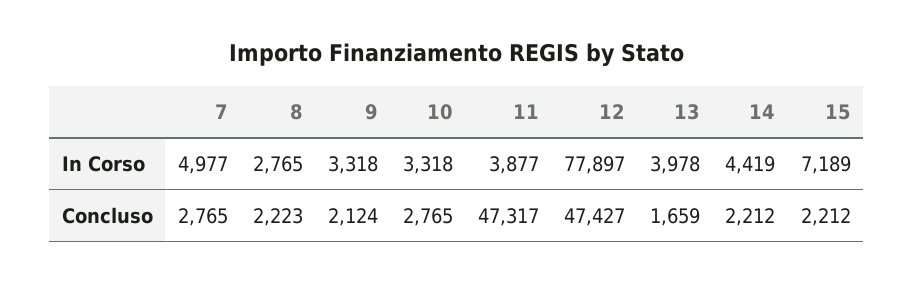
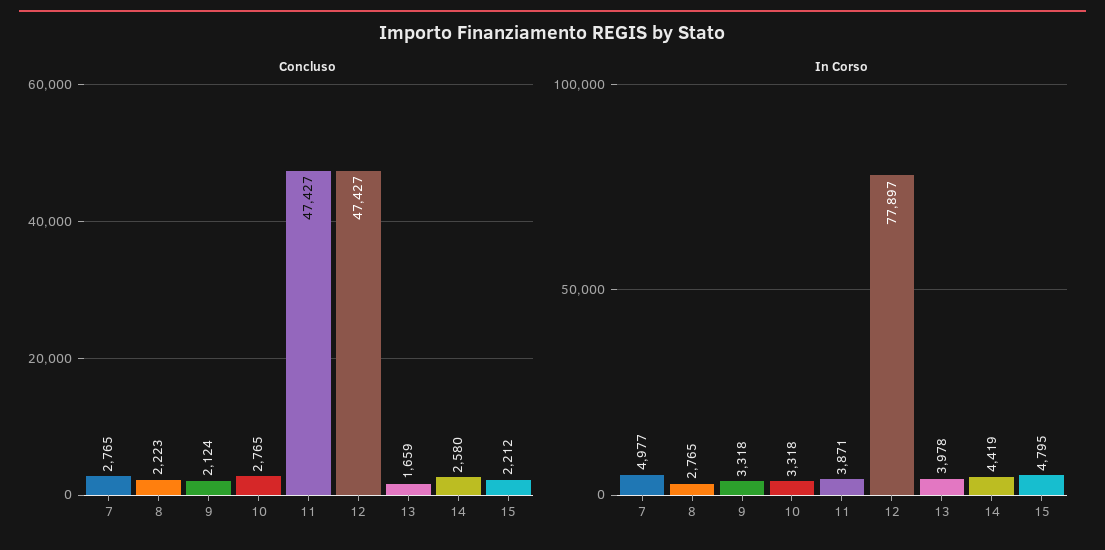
In Corso, 11: 3877 -> 3871
In Corso, 15: 7189 -> 4795
Concluso, 11: 47317 -> 47427
Concluso, 14: 2212 -> 2580

